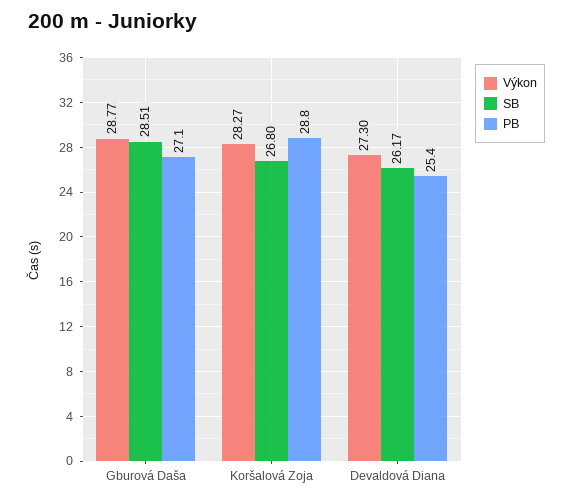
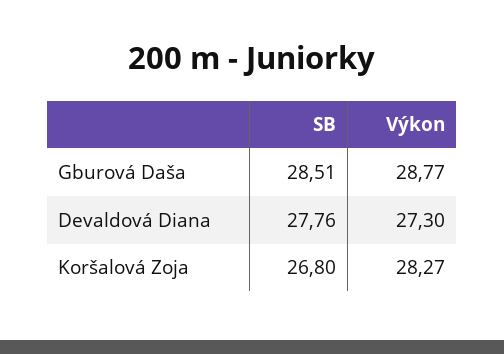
PB, Gburová Daša: 27.1 -> none
PB, Koršalová Zoja: 28.8 -> none
SB, Devaldová Diana: 26.17 -> 27.76
PB, Devaldová Diana: 25.4 -> none

